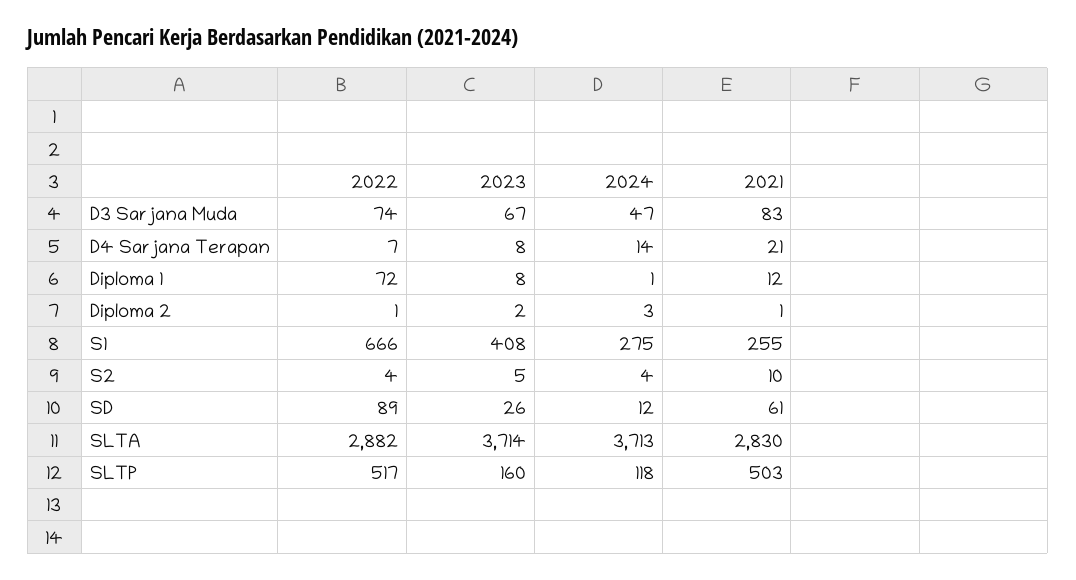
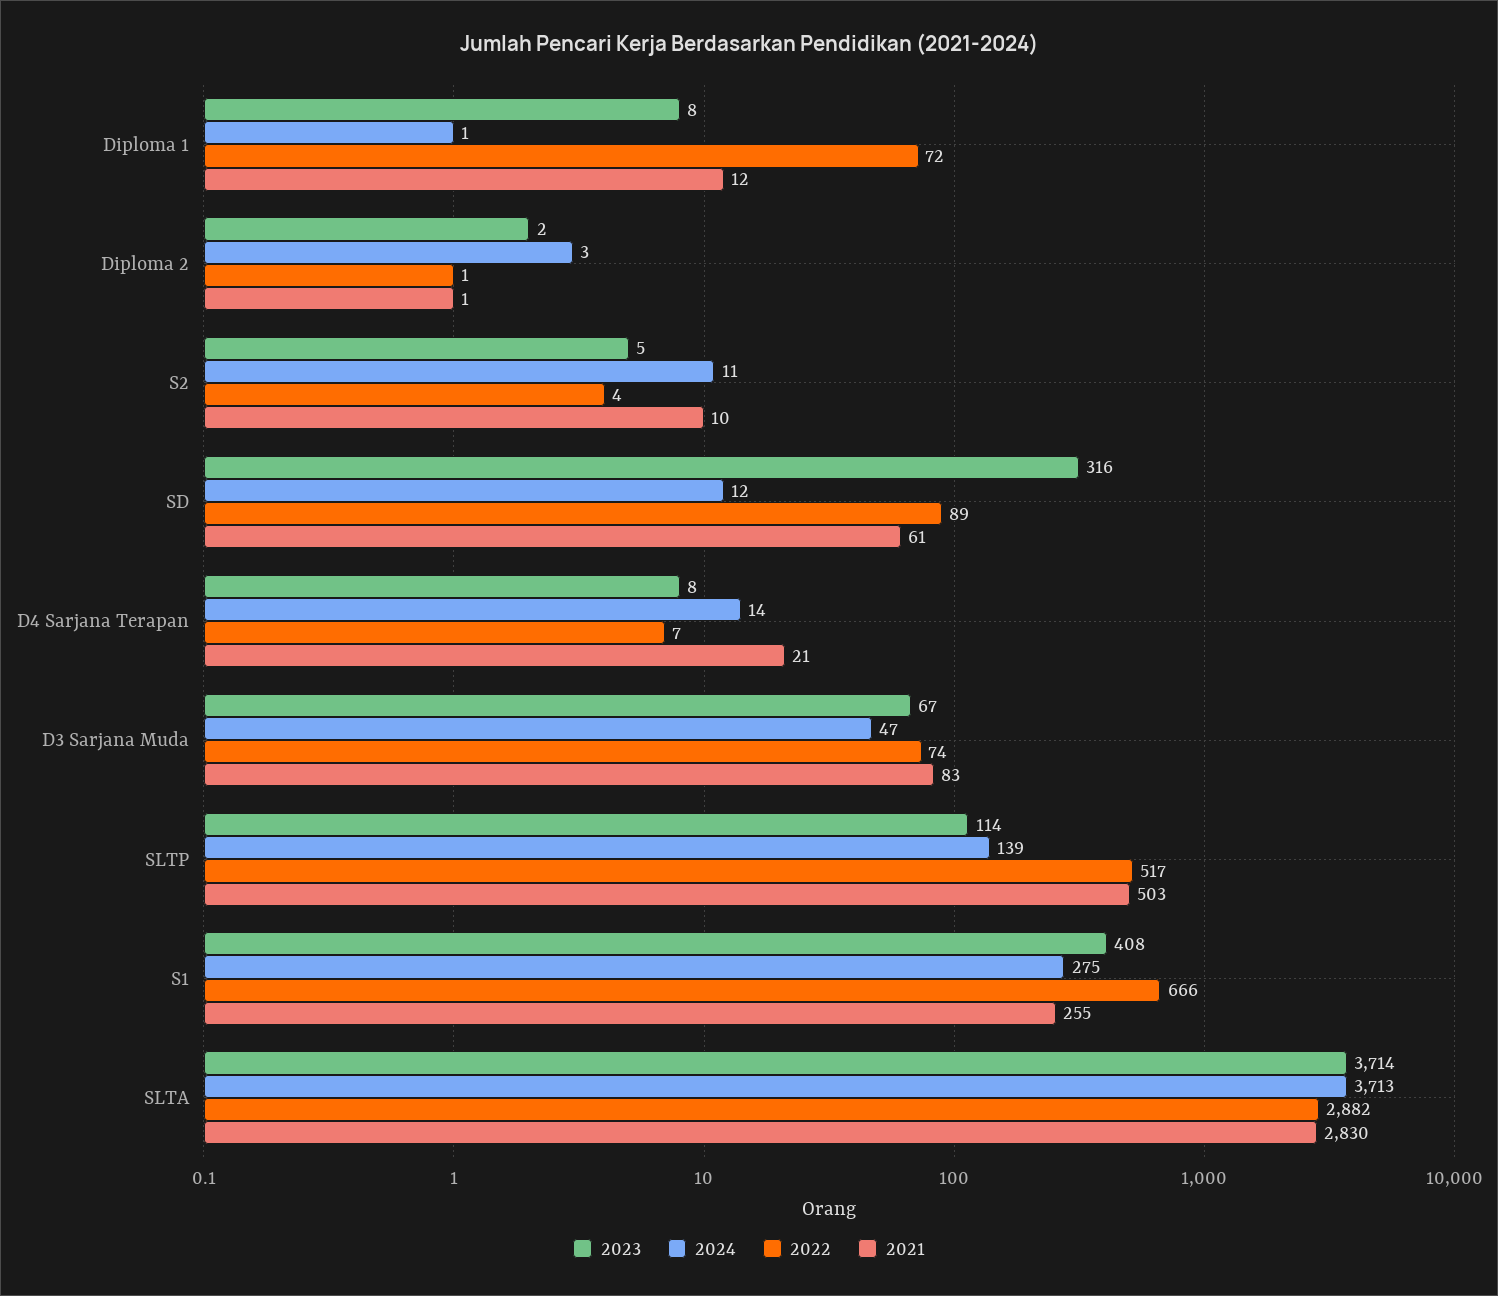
2024, S2: 4 -> 11
2023, SD: 26 -> 316
2023, SLTP: 160 -> 114
2024, SLTP: 118 -> 139

